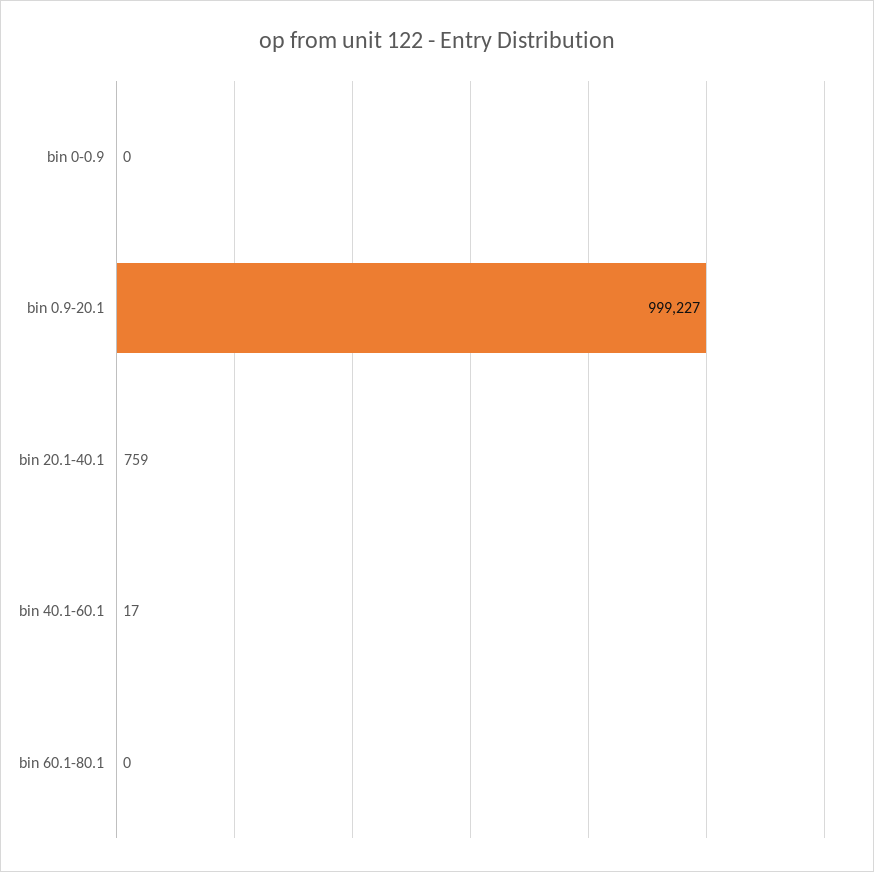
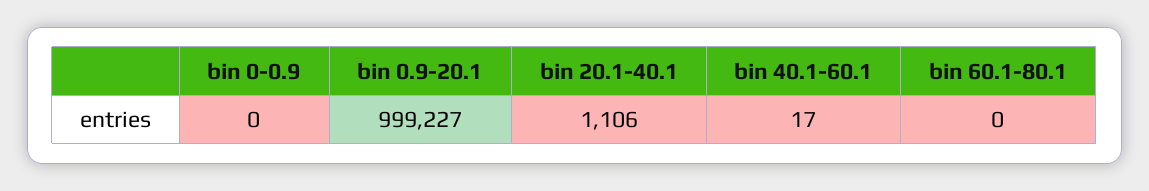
bin 20.1-40.1: 759 -> 1106

